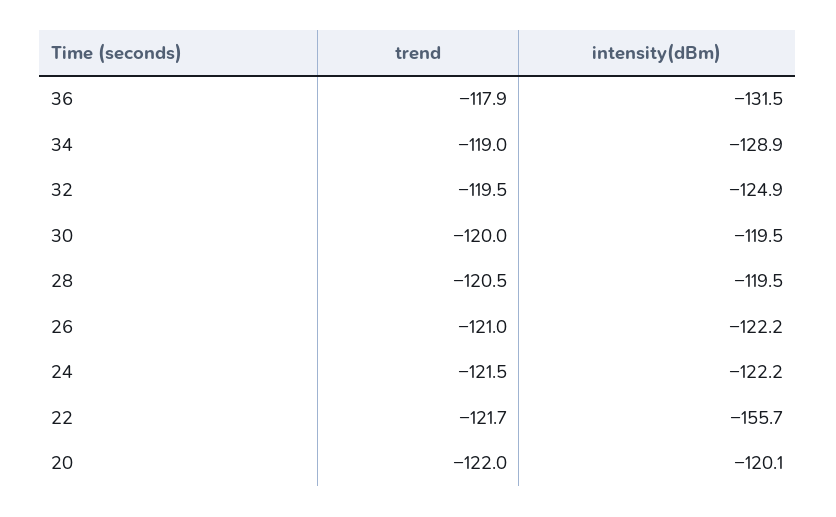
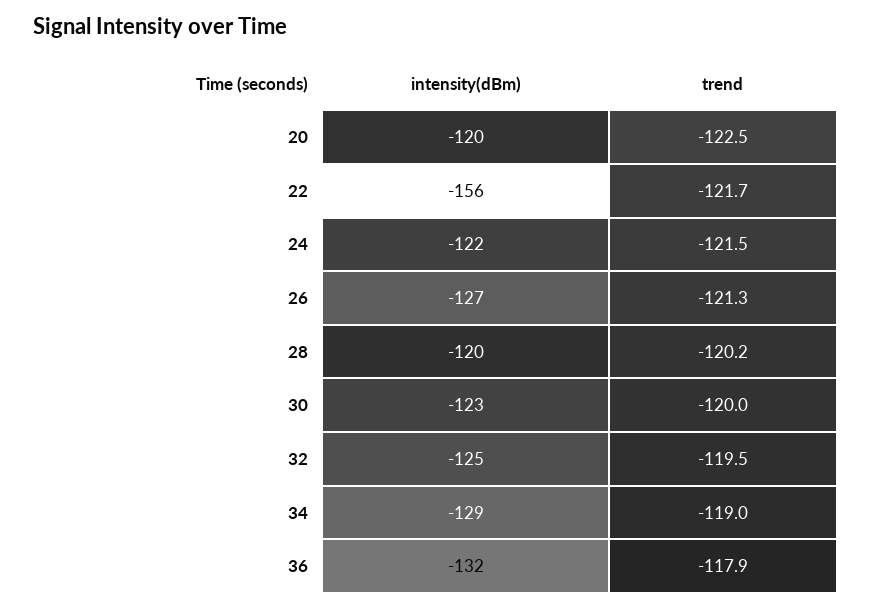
intensity(dBm), 30: -119.5 -> -123
trend, 28: -120.5 -> -120.2
trend, 26: -121 -> -121.3
intensity(dBm), 26: -122.2 -> -127
trend, 20: -122 -> -122.5

